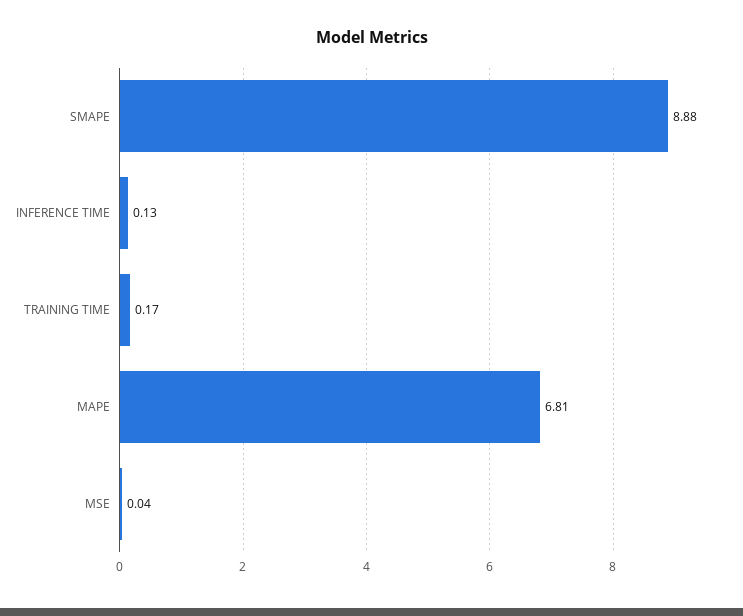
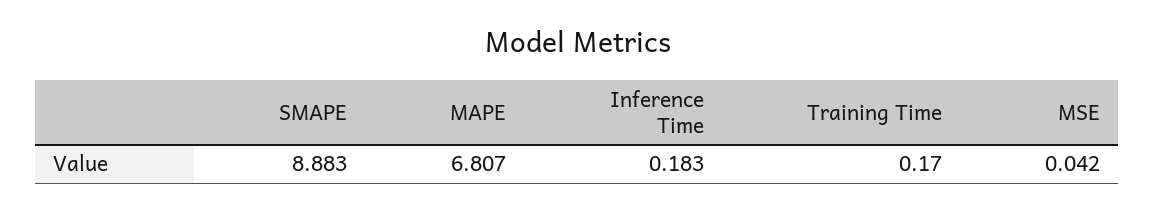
INFERENCE TIME: 0.13 -> 0.183

